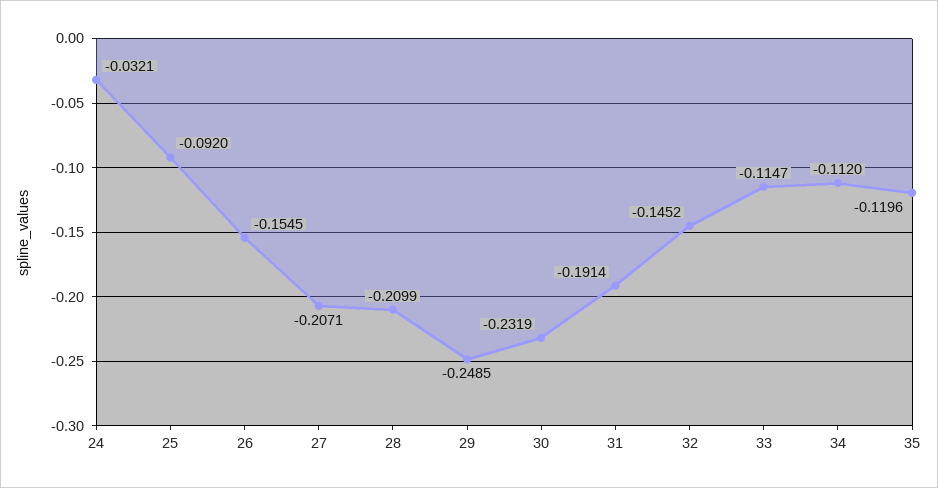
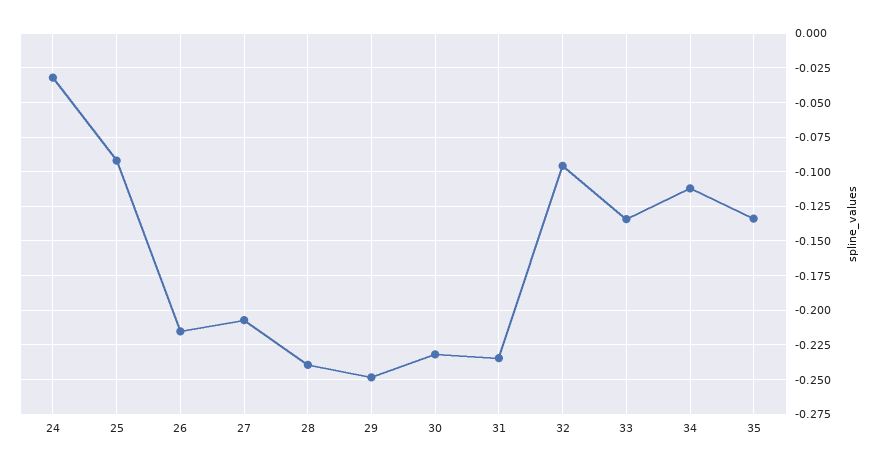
26: -0.1545 -> -0.215
28: -0.2099 -> -0.24
31: -0.1914 -> -0.235
32: -0.1452 -> -0.095
33: -0.1147 -> -0.135
35: -0.1196 -> -0.135

